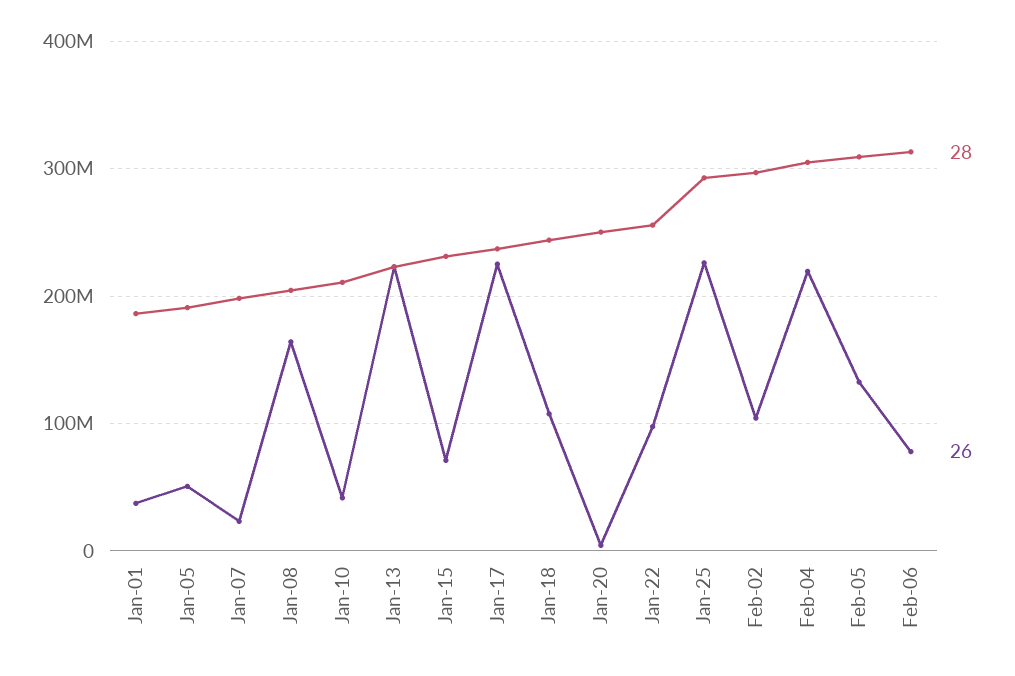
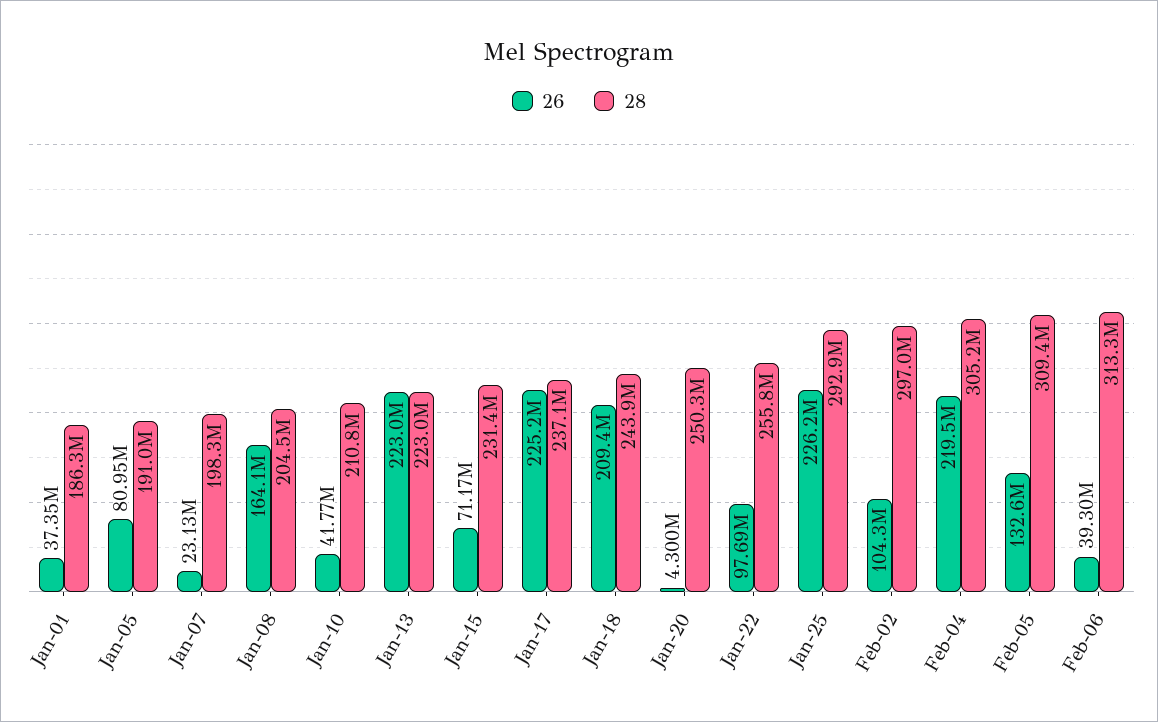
26, Jan-05: 50000000 -> 80950000
26, Jan-18: 110000000 -> 209400000
26, Feb-06: 80000000 -> 39300000

